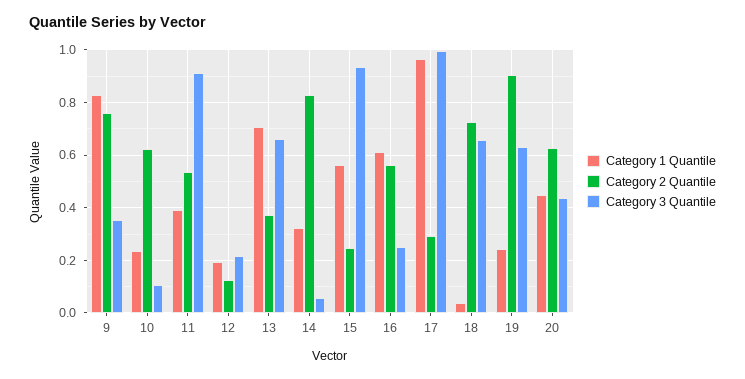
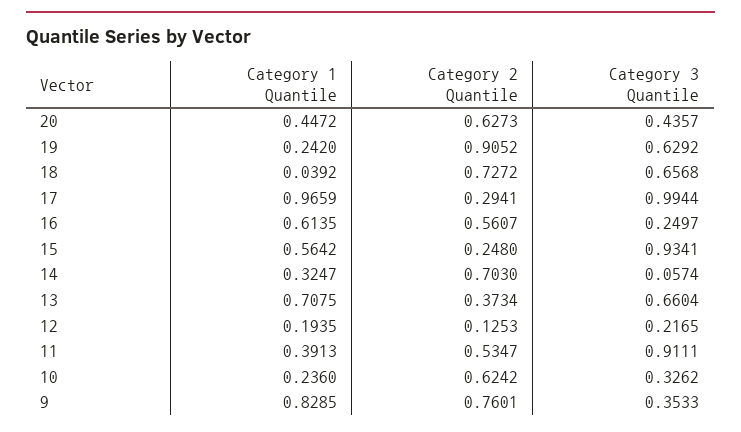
Category 3 Quantile, 10: 0.1 -> 0.3262
Category 2 Quantile, 14: 0.825 -> 0.703

